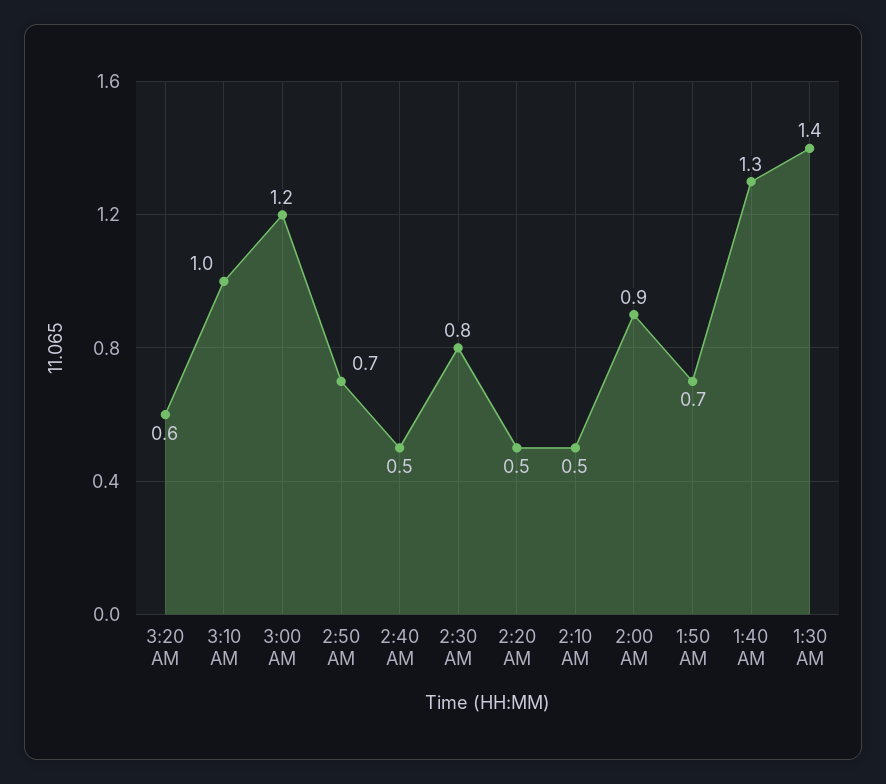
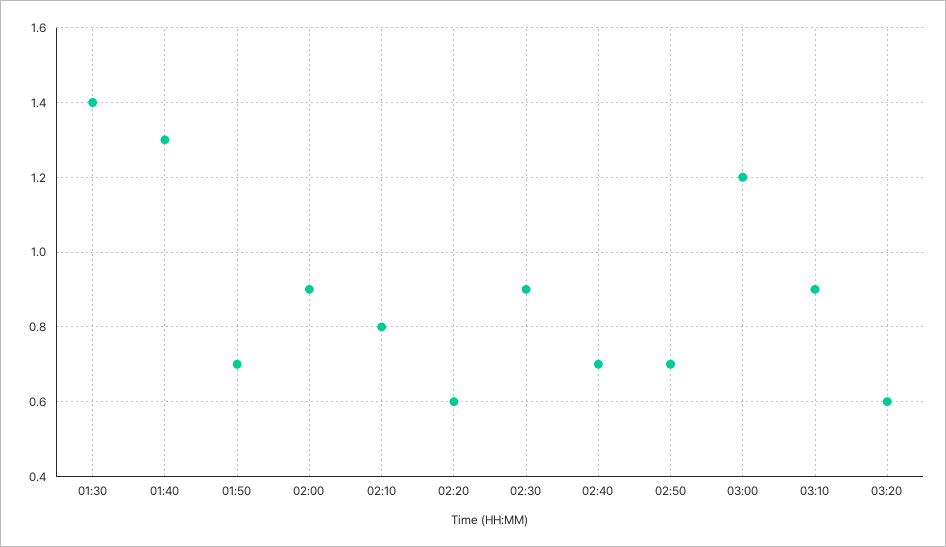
3:10 AM: 1 -> 0.9
2:40 AM: 0.5 -> 0.7
2:30 AM: 0.8 -> 0.9
2:20 AM: 0.5 -> 0.6
2:10 AM: 0.5 -> 0.8

